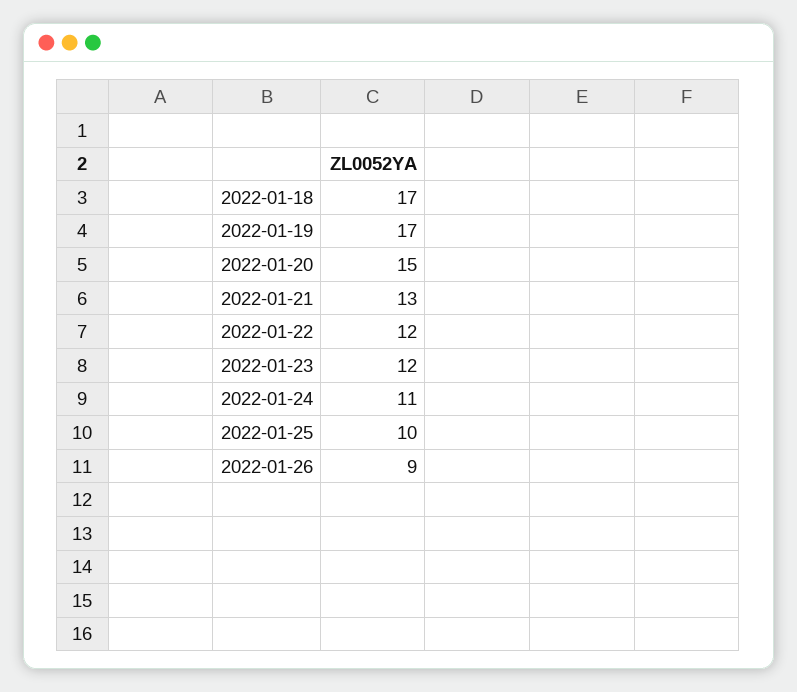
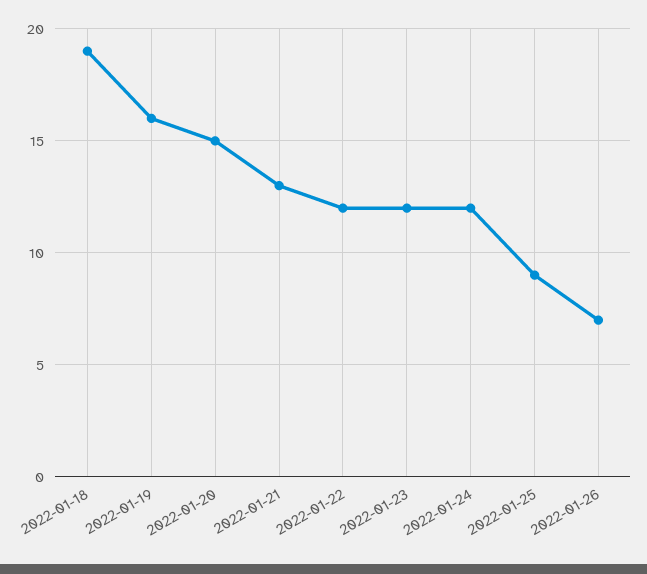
2022-01-18: 17 -> 19
2022-01-19: 17 -> 16
2022-01-24: 11 -> 12
2022-01-25: 10 -> 9
2022-01-26: 9 -> 7

